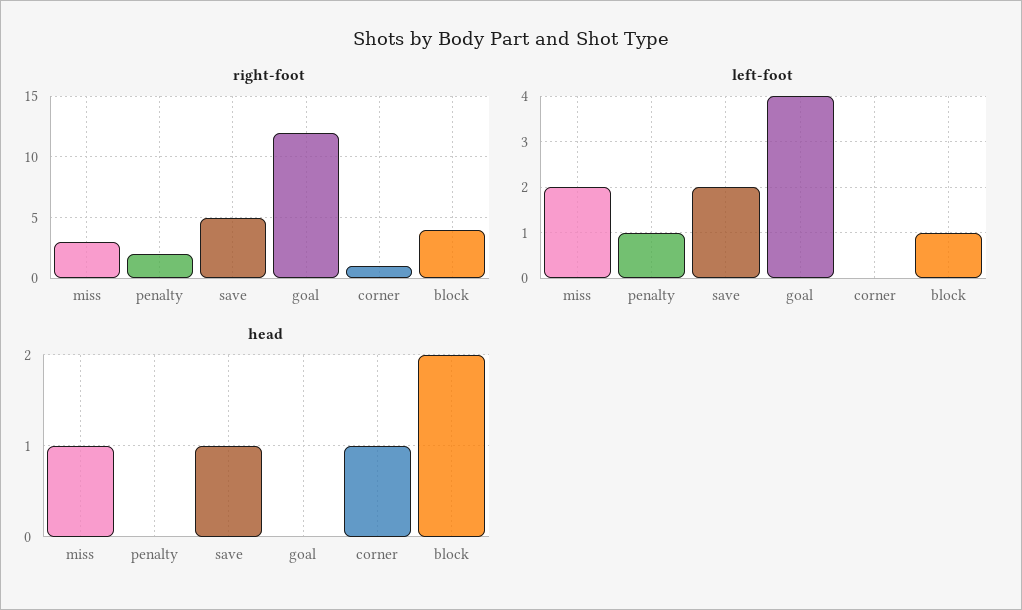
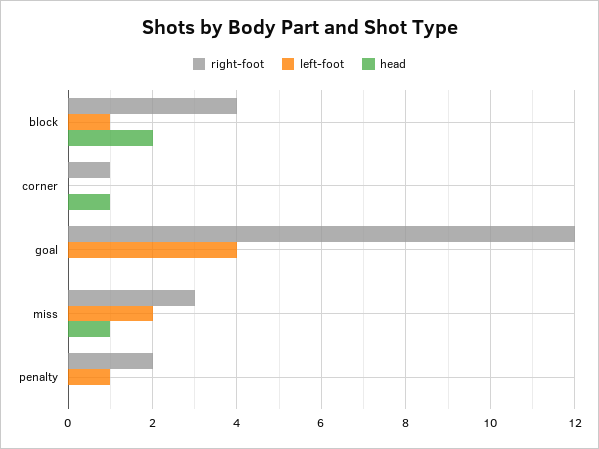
right-foot, save: 5 -> none
left-foot, save: 2 -> none
head, save: 1 -> none

